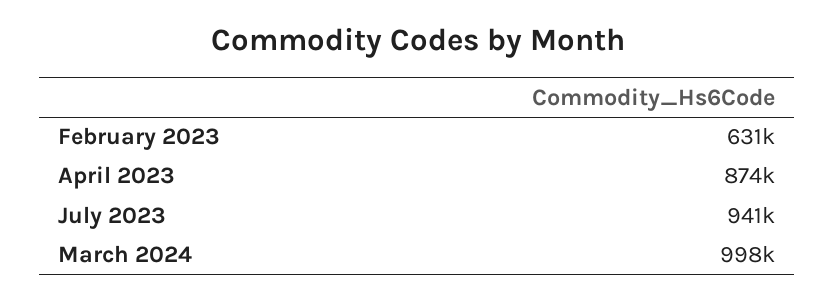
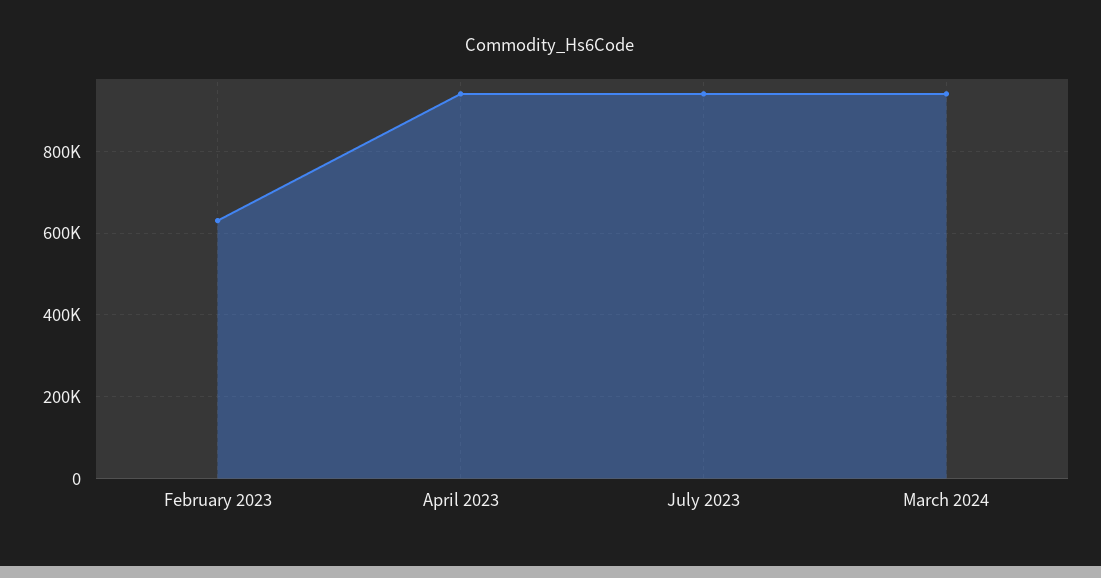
April 2023: 874000 -> 940000
March 2024: 998000 -> 940000

